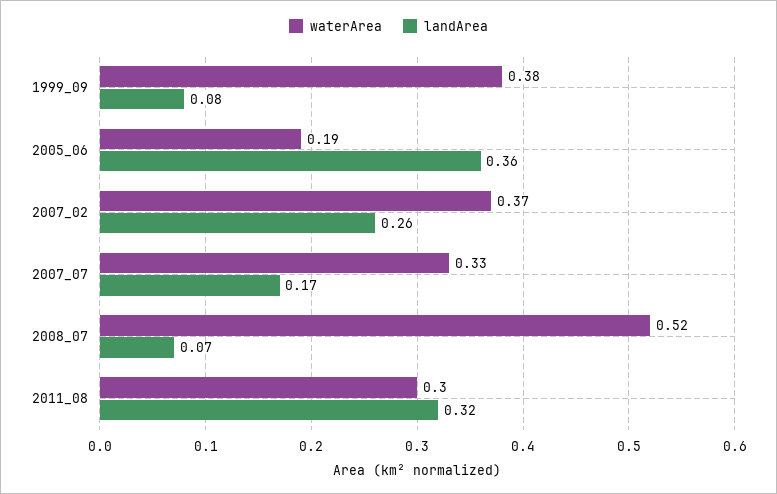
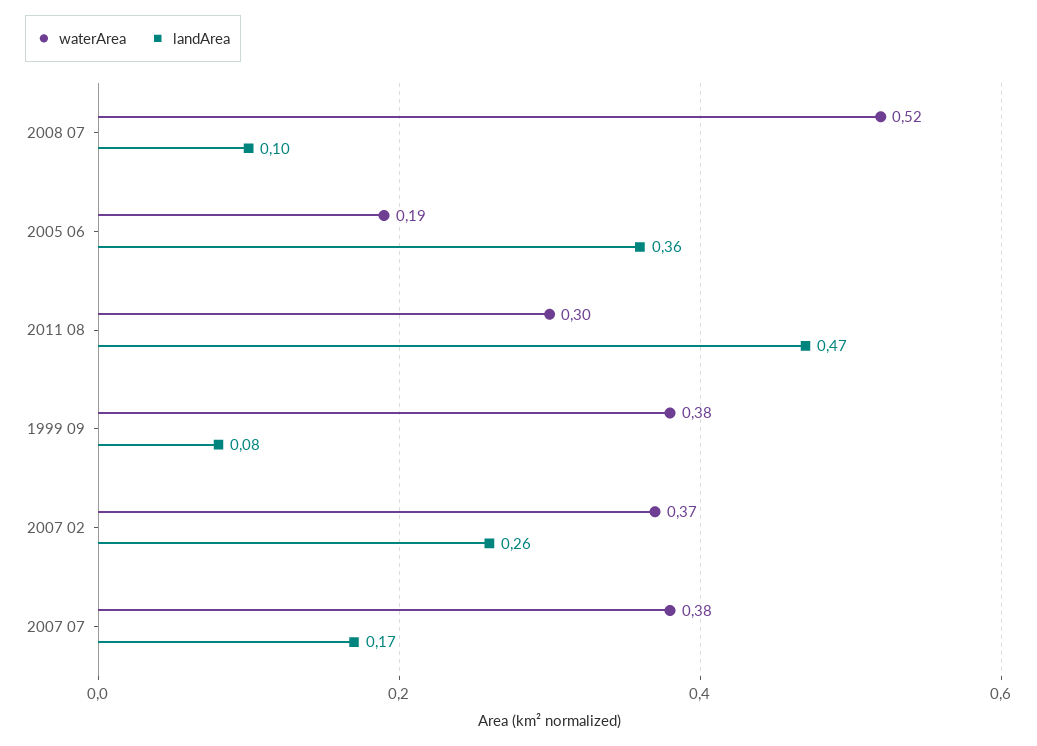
waterArea, 2007_07: 0.33 -> 0.38
landArea, 2008_07: 0.07 -> 0.1
landArea, 2011_08: 0.32 -> 0.47

